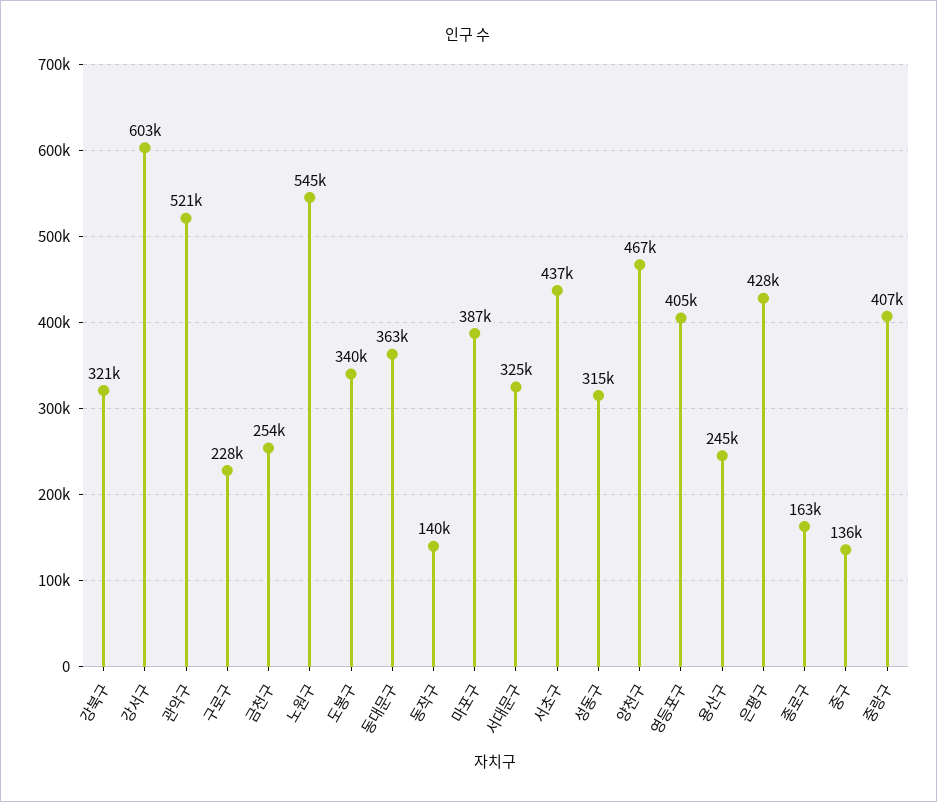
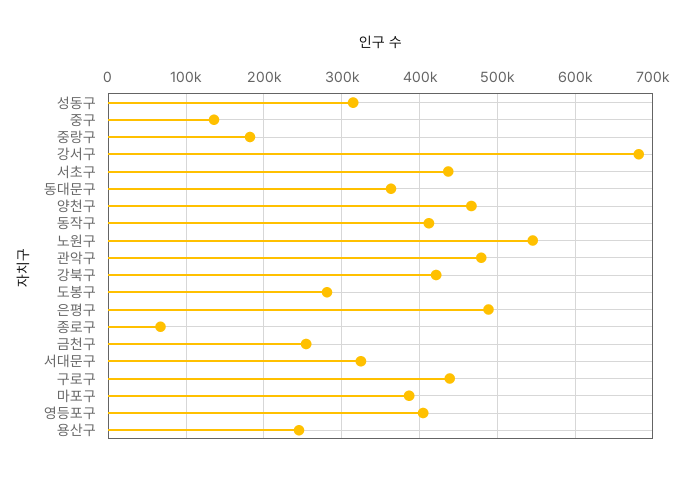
강북구: 321000 -> 420000
강서구: 603000 -> 680000
관악구: 521000 -> 480000
구로구: 228000 -> 440000
도봉구: 340000 -> 280000
동작구: 140000 -> 410000
은평구: 428000 -> 490000
종로구: 163000 -> 70000
중랑구: 407000 -> 180000

